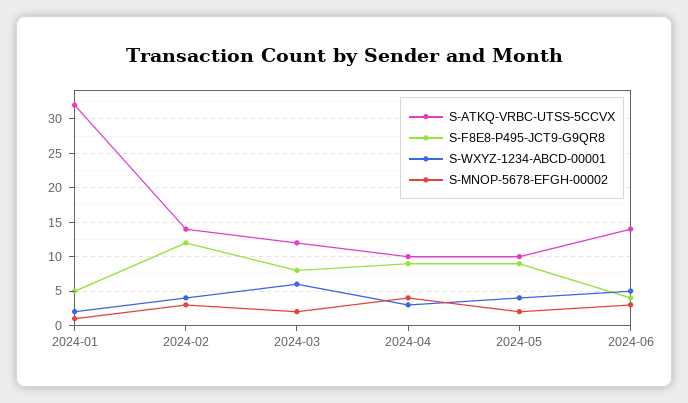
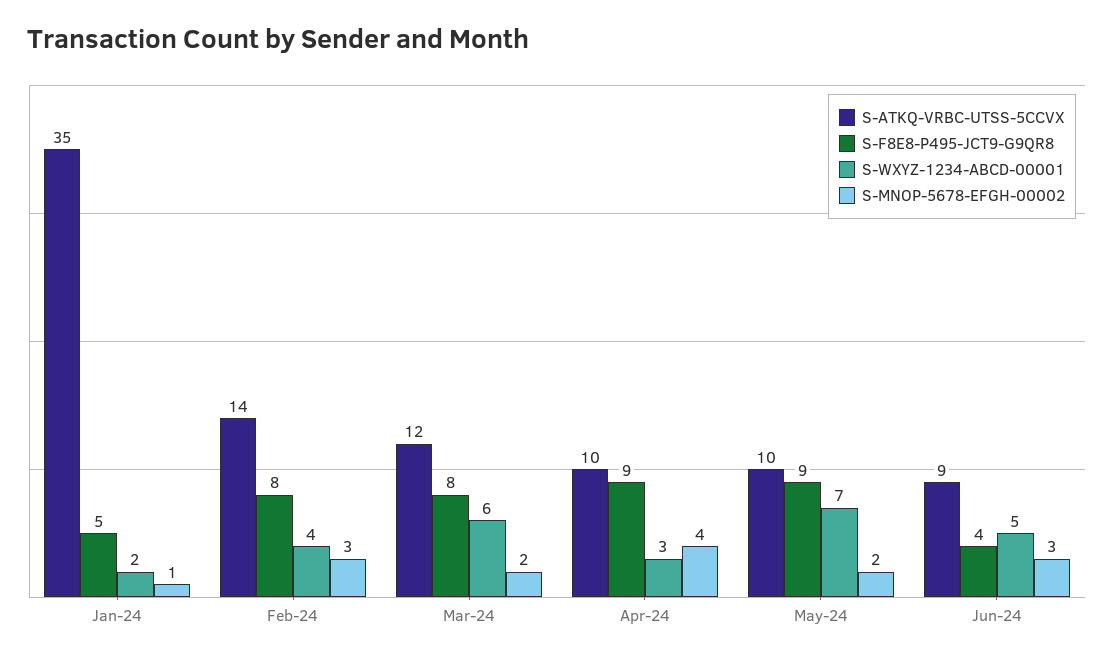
S-ATKQ-VRBC-UTSS-5CCVX, 2024-01: 32 -> 35
S-F8E8-P495-JCT9-G9QR8, 2024-02: 12 -> 8
S-WXYZ-1234-ABCD-00001, 2024-05: 4 -> 7
S-ATKQ-VRBC-UTSS-5CCVX, 2024-06: 14 -> 9

